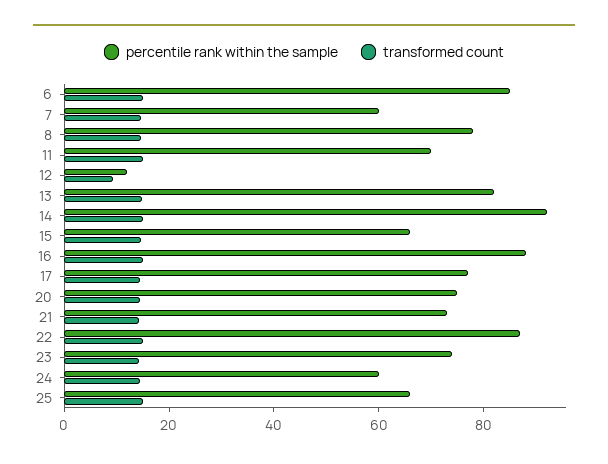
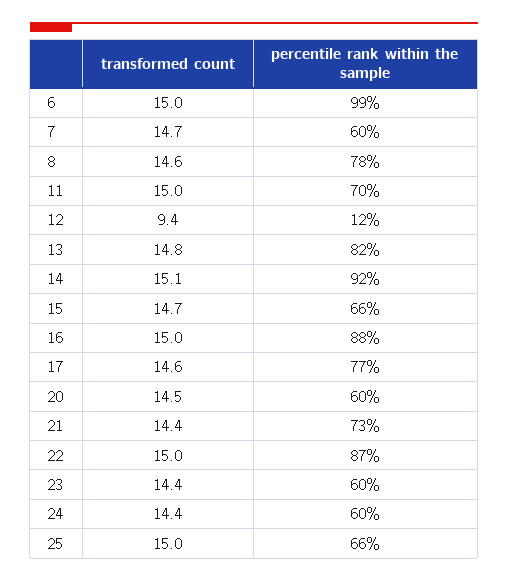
percentile rank within the sample, 6: 85 -> 99
percentile rank within the sample, 20: 75 -> 60
percentile rank within the sample, 23: 75 -> 60

